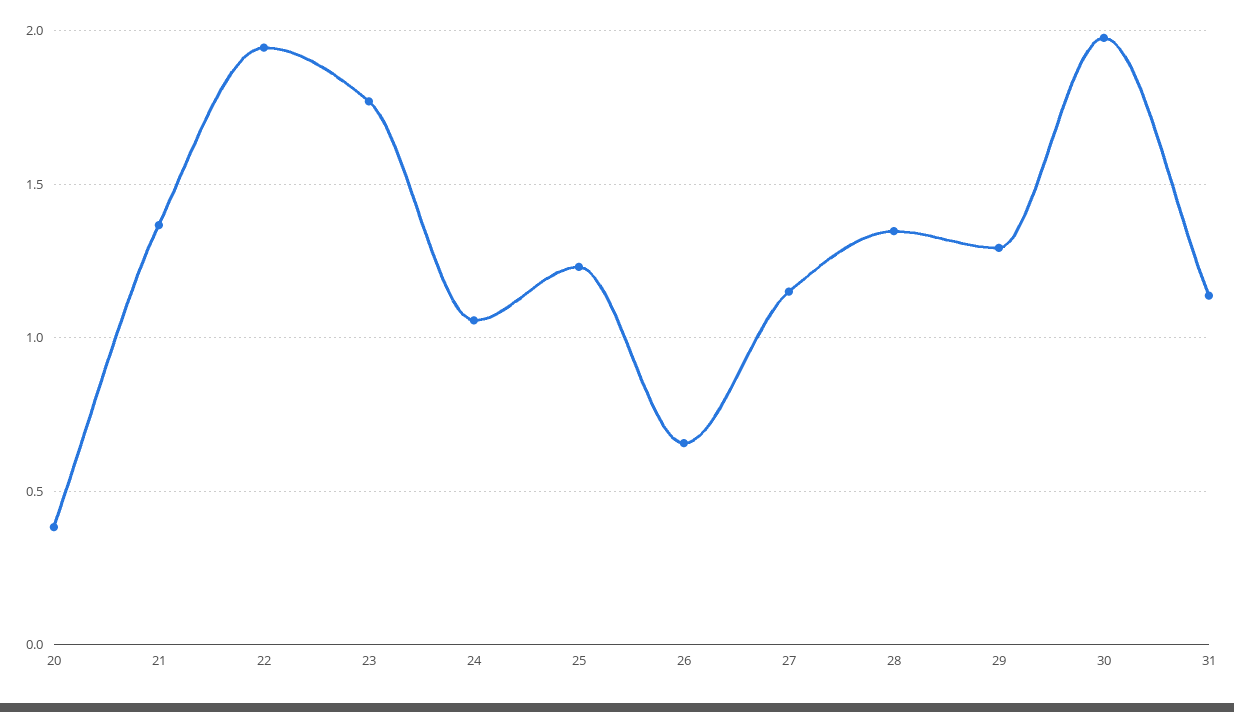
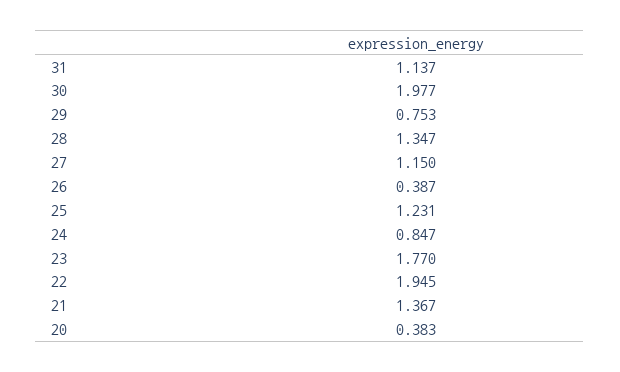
24: 1.05 -> 0.847
26: 0.65 -> 0.387
29: 1.3 -> 0.753

